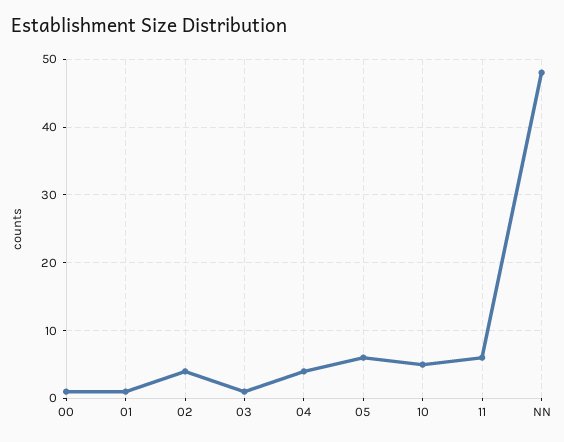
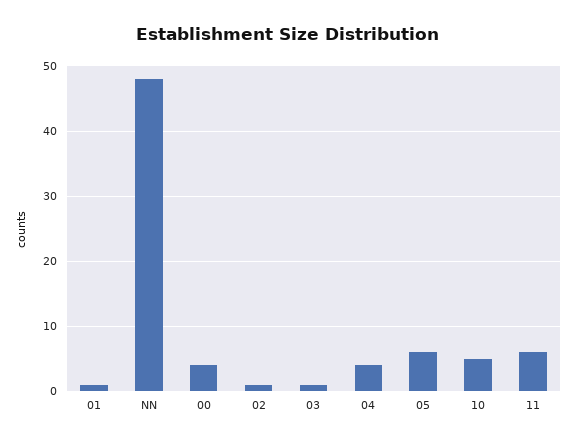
00: 1 -> 4
02: 4 -> 1

